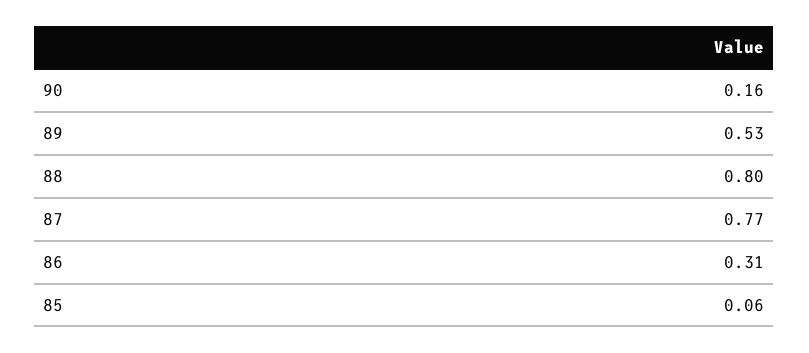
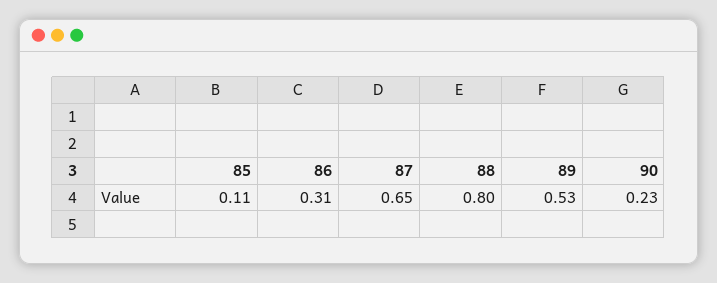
90: 0.16 -> 0.23
87: 0.77 -> 0.65
85: 0.06 -> 0.11

